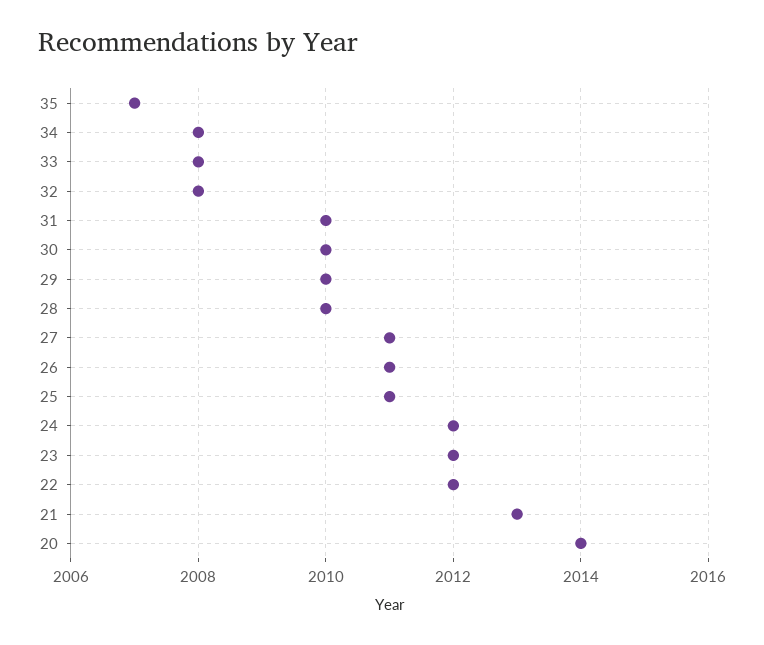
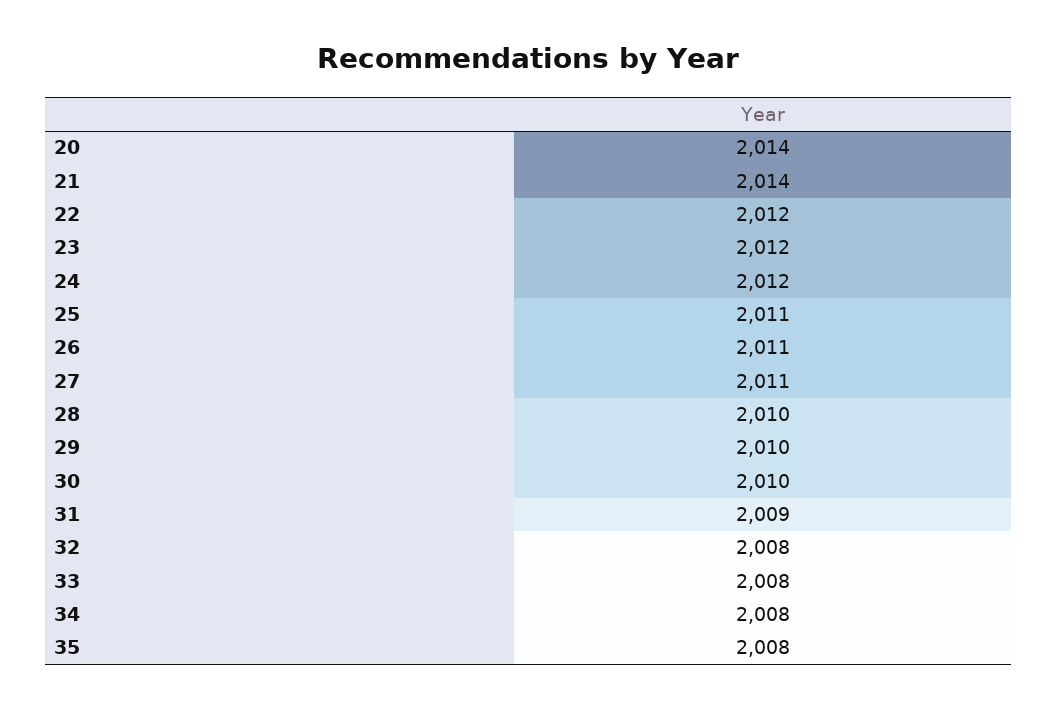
35: 2007 -> 2008
31: 2010 -> 2009
21: 2013 -> 2014

